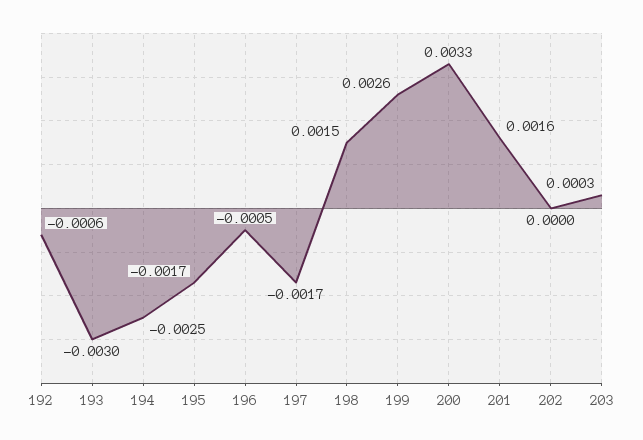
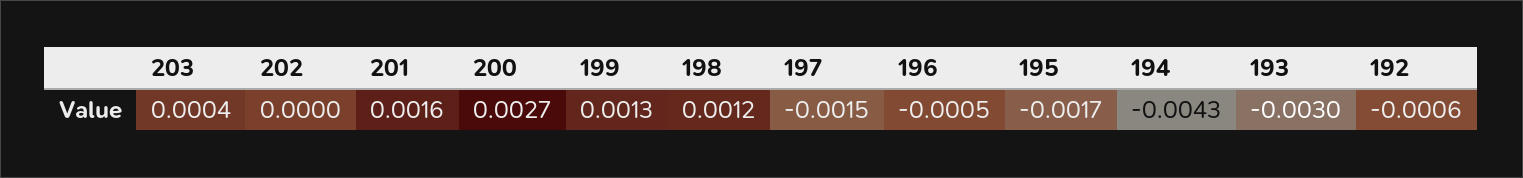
194: -0.0025 -> -0.0043
197: -0.0017 -> -0.0015
198: 0.0015 -> 0.0012
199: 0.0026 -> 0.0013
200: 0.0033 -> 0.0027
203: 0.0003 -> 0.0004

